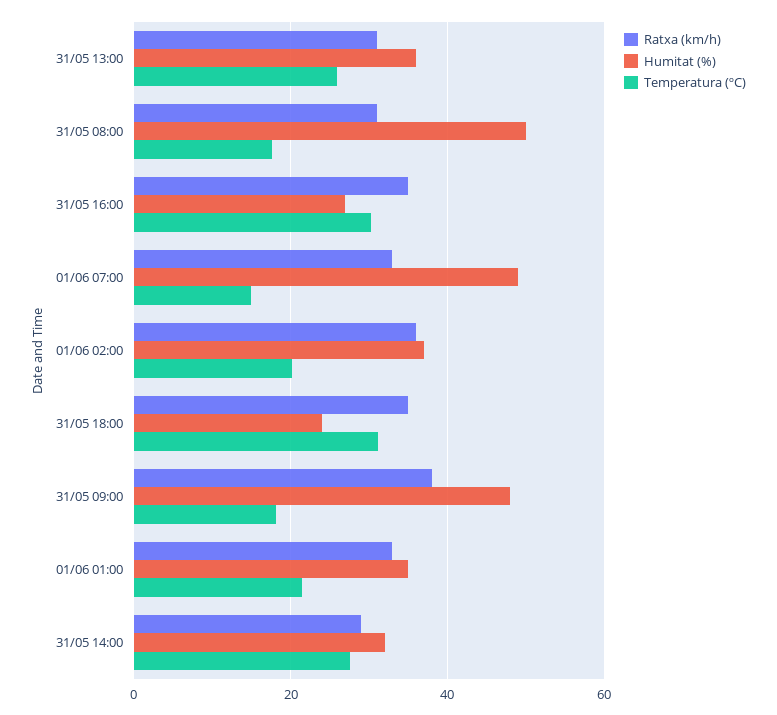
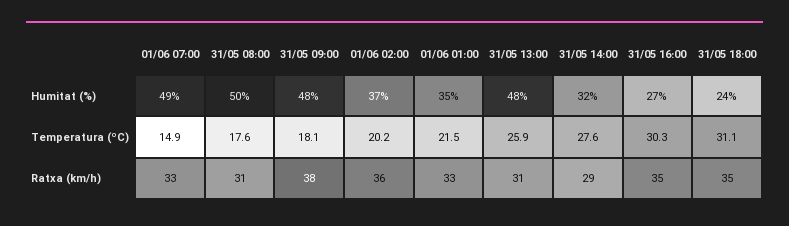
Humitat (%), 31/05 13:00: 36 -> 48

